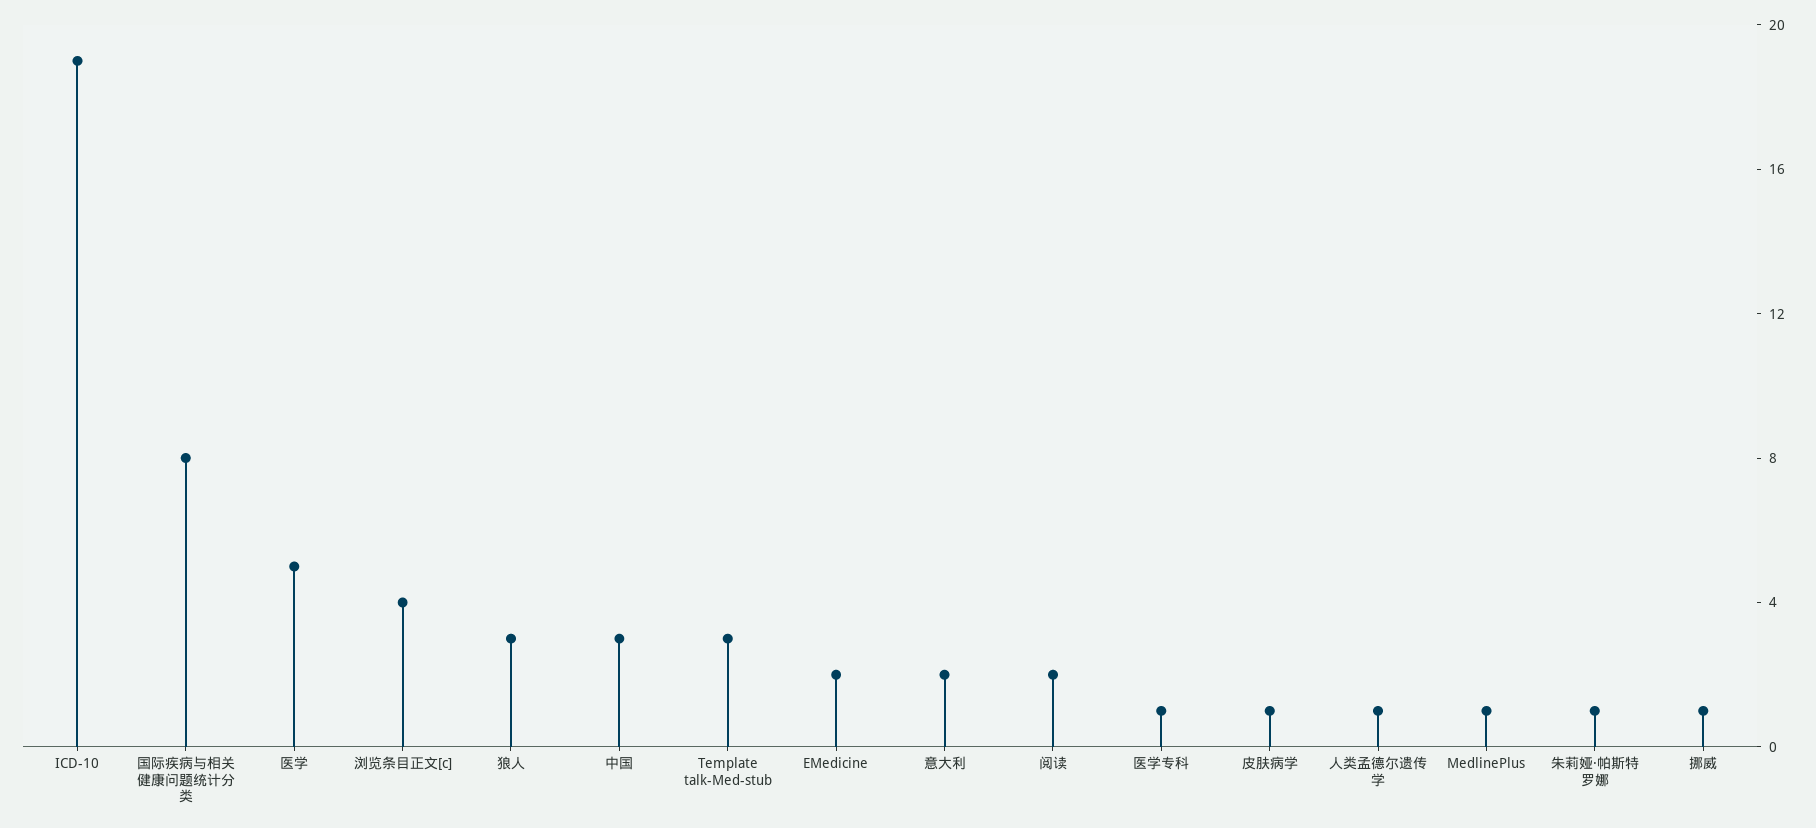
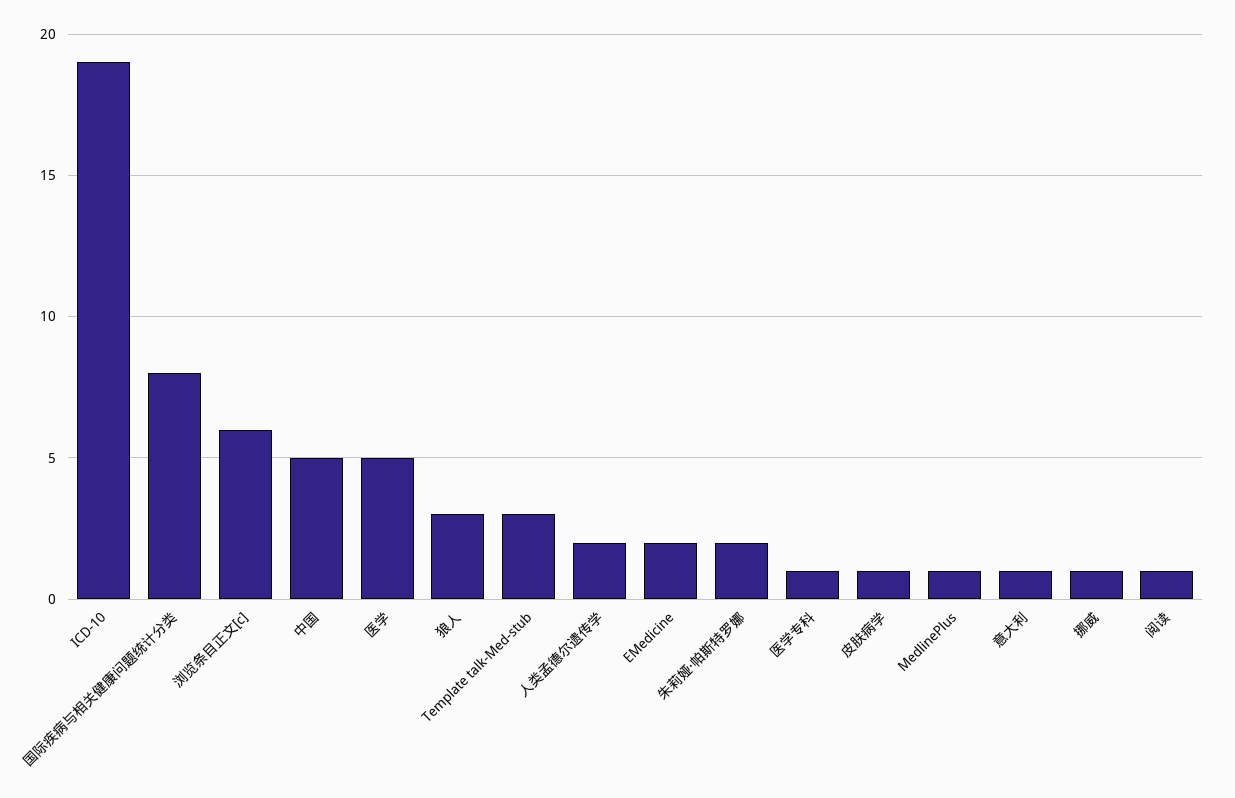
浏览条目正文[c]: 4 -> 6
中国: 3 -> 5
意大利: 2 -> 1
阅读: 2 -> 1
人类孟德尔遗传学: 1 -> 2
朱莉娅·帕斯特罗娜: 1 -> 2

